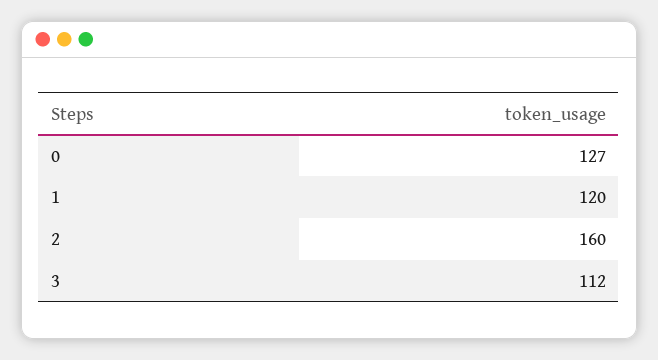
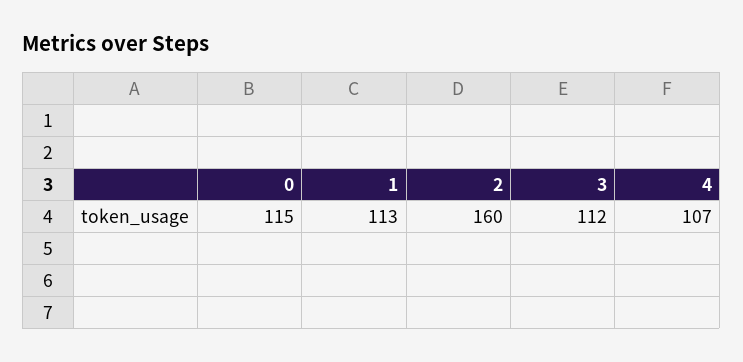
0: 127 -> 115
1: 120 -> 113
4: none -> 107

